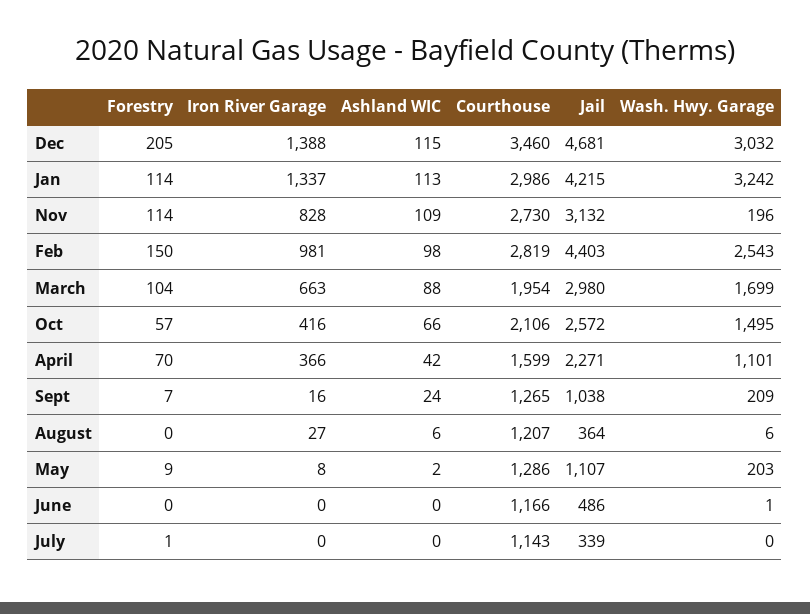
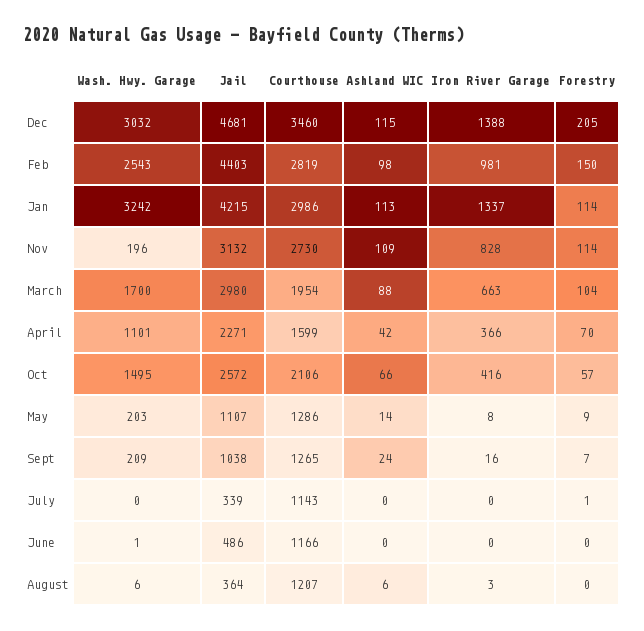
Wash. Hwy. Garage, March: 1699 -> 1700
Iron River Garage, August: 27 -> 3
Ashland WIC, May: 2 -> 14

